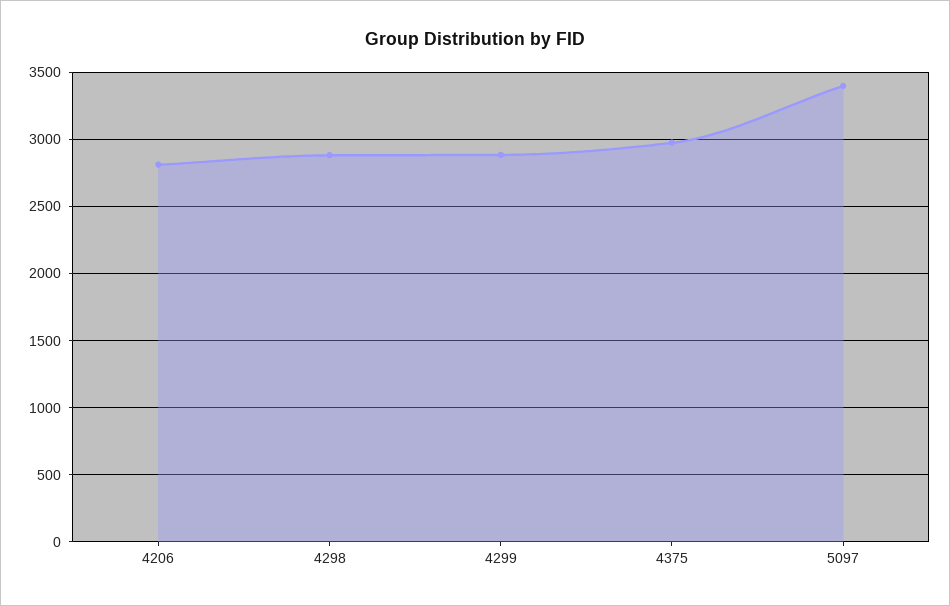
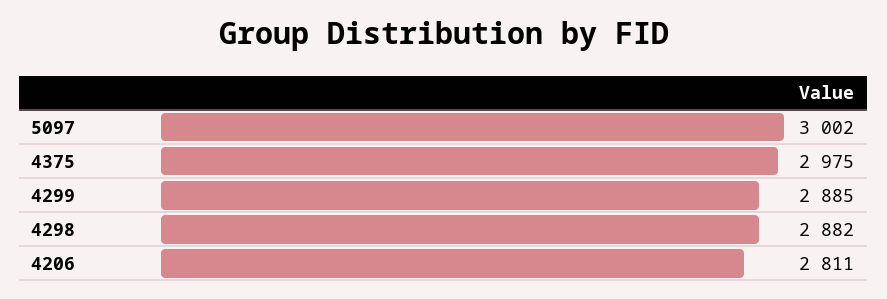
5097: 3400 -> 3002

